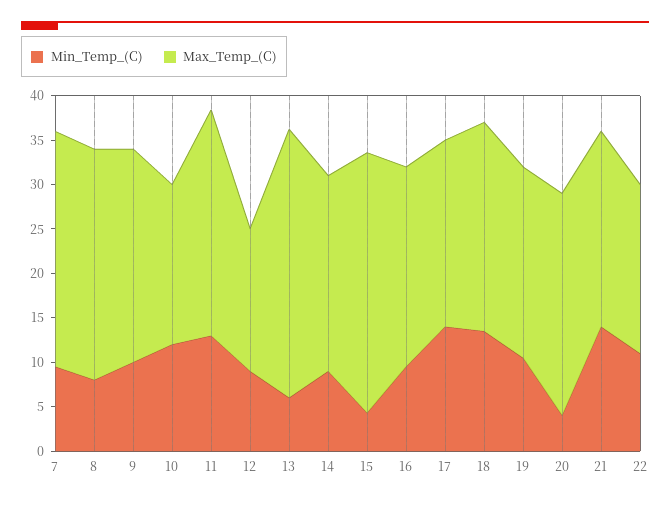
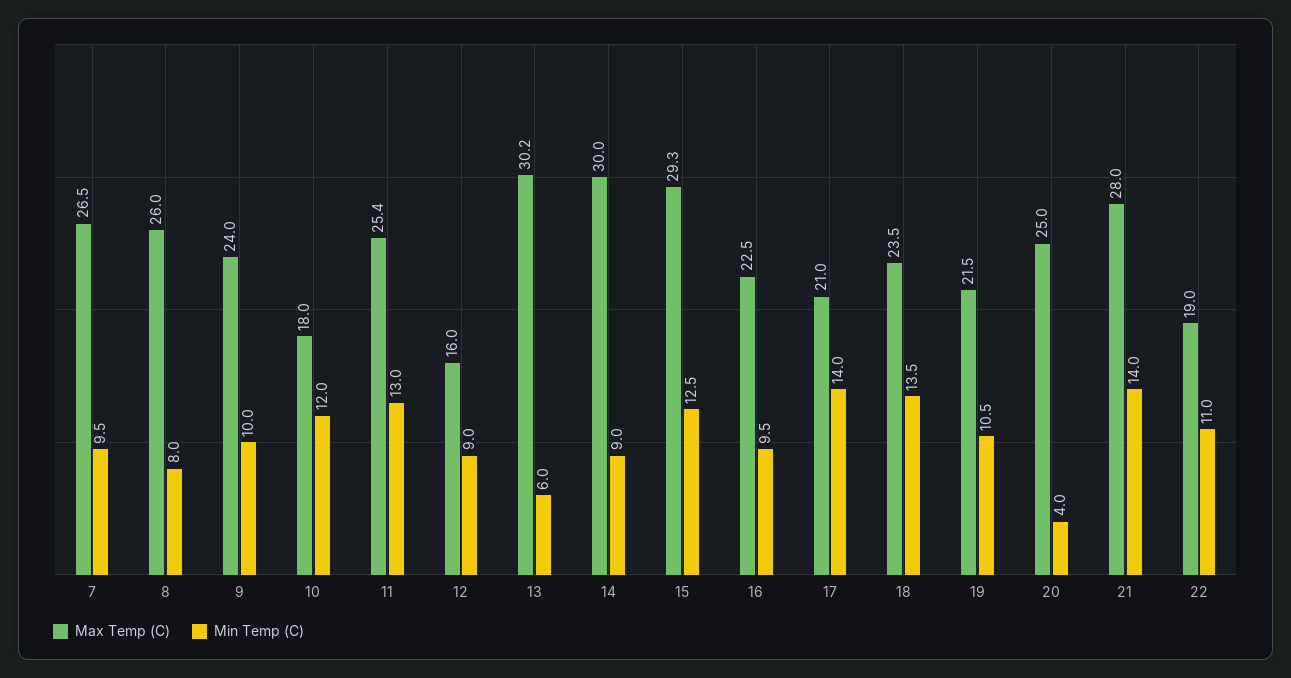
Max_Temp_(C), 14: 22 -> 30
Min_Temp_(C), 15: 4 -> 12.5
Max_Temp_(C), 21: 22 -> 28

